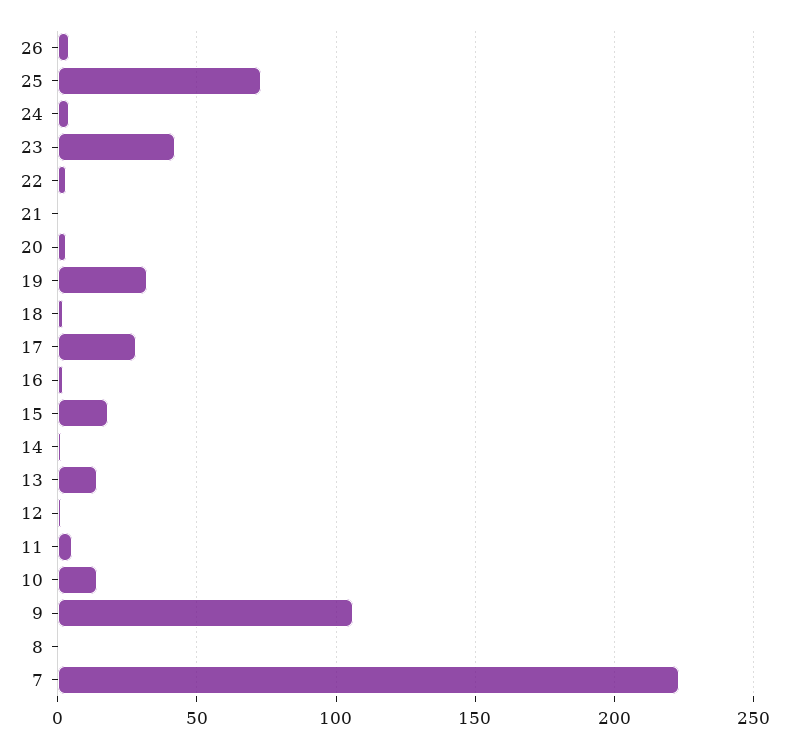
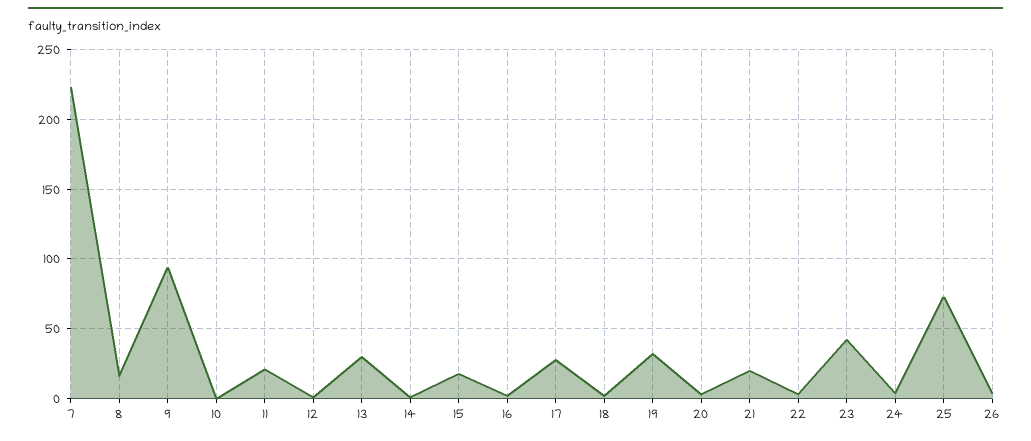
21: 0 -> 20
13: 15 -> 30
11: 5 -> 20
10: 15 -> 0
9: 105 -> 95
8: 0 -> 15

